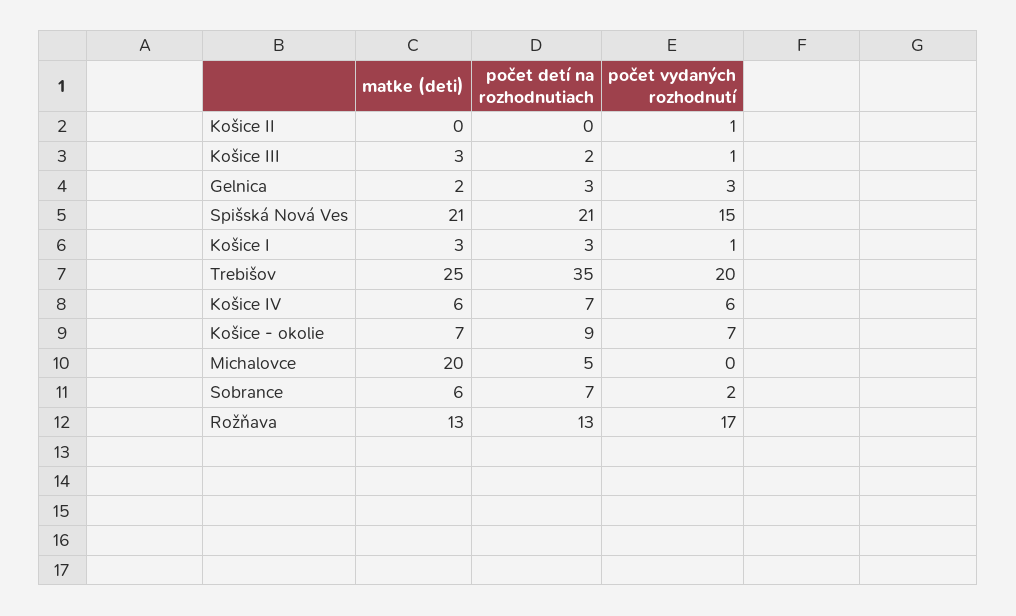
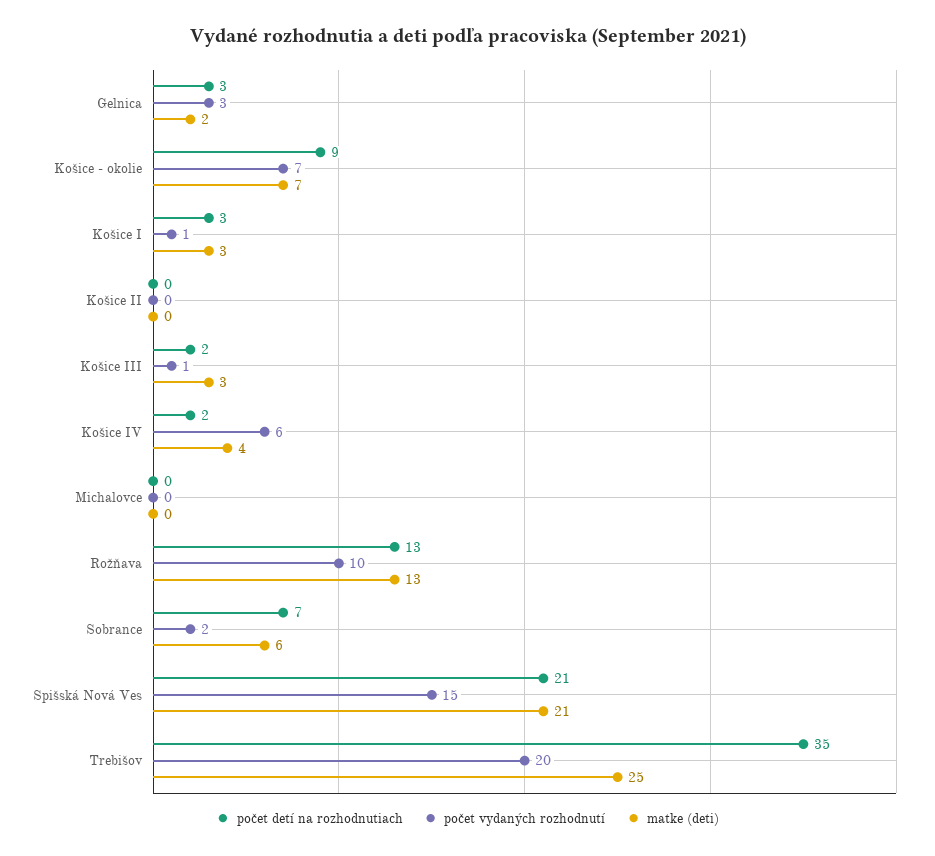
počet vydaných rozhodnutí, Košice II: 1 -> 0
matke (deti), Košice IV: 6 -> 4
počet detí na rozhodnutiach, Košice IV: 7 -> 2
matke (deti), Michalovce: 20 -> 0
počet detí na rozhodnutiach, Michalovce: 5 -> 0
počet vydaných rozhodnutí, Rožňava: 17 -> 10

